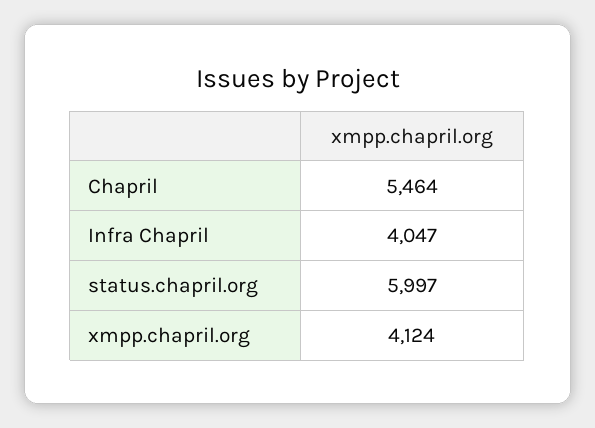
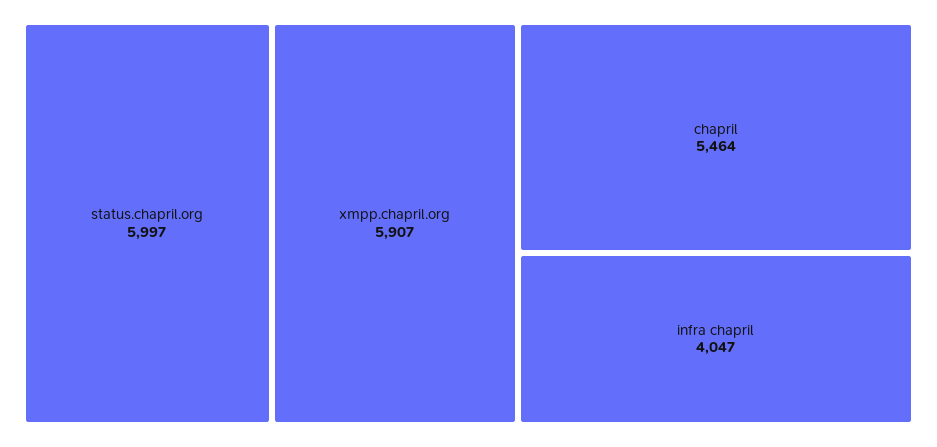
xmpp.chapril.org: 4124 -> 5907

